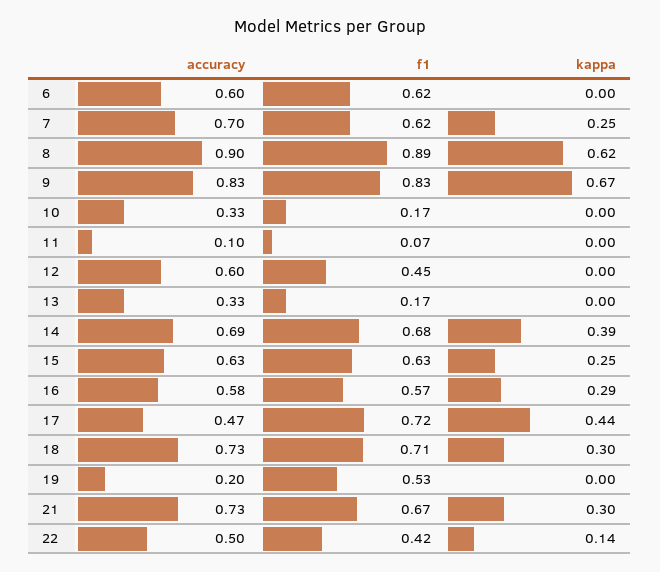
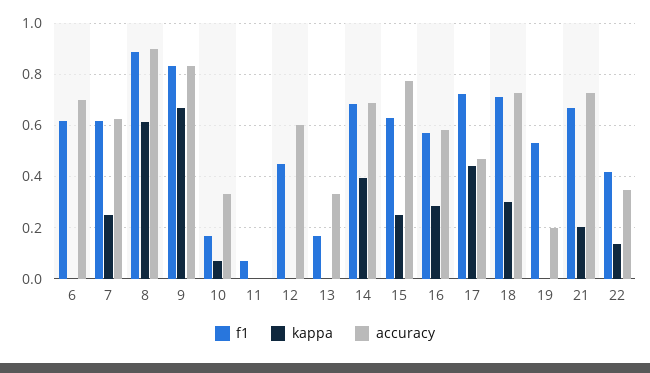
accuracy, 6: 0.6 -> 0.7
accuracy, 7: 0.7 -> 0.625
kappa, 10: 0 -> 0.075
accuracy, 11: 0.1 -> 0
accuracy, 15: 0.63 -> 0.775
kappa, 21: 0.3 -> 0.2
accuracy, 22: 0.5 -> 0.35

